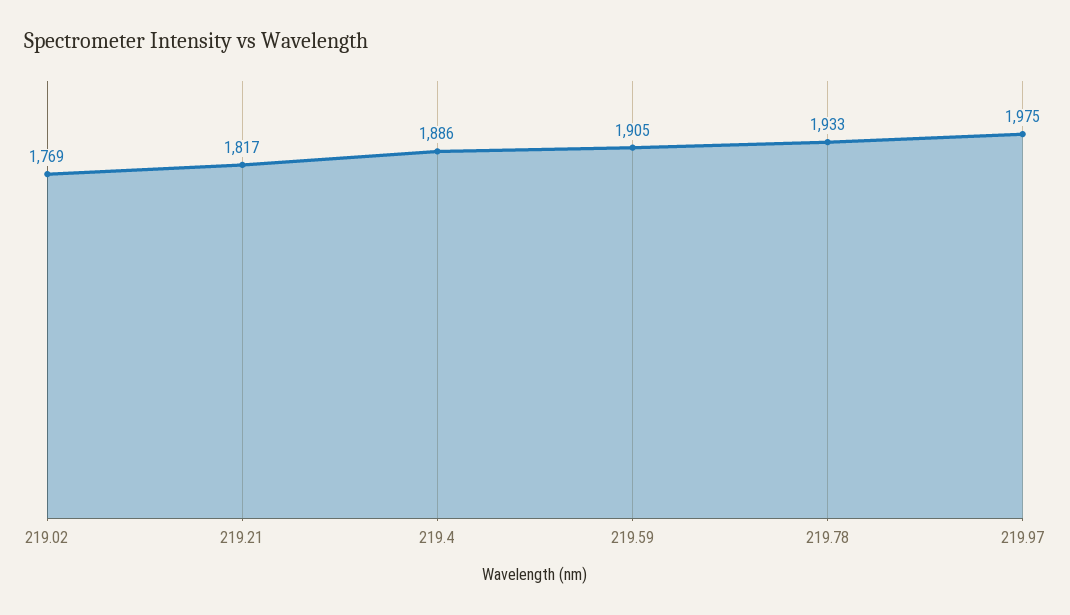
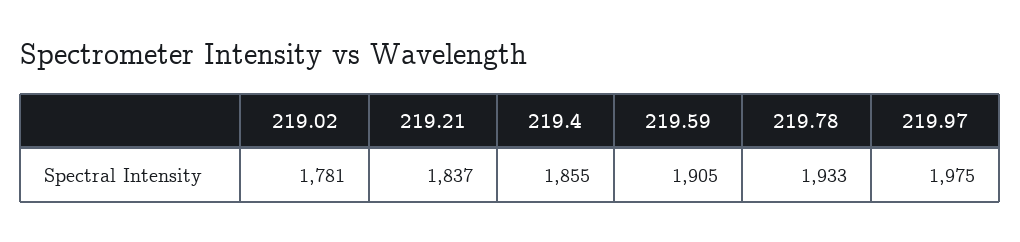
219.02: 1769 -> 1781
219.21: 1817 -> 1837
219.4: 1886 -> 1855

